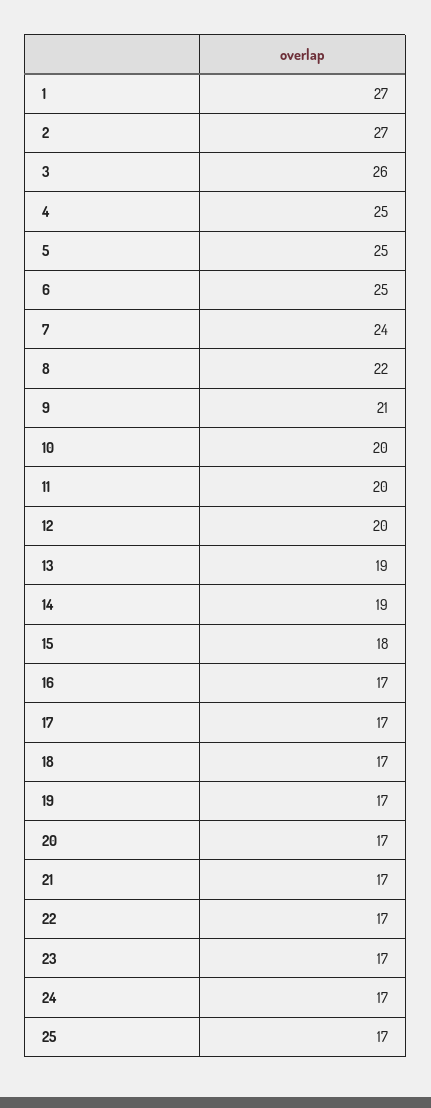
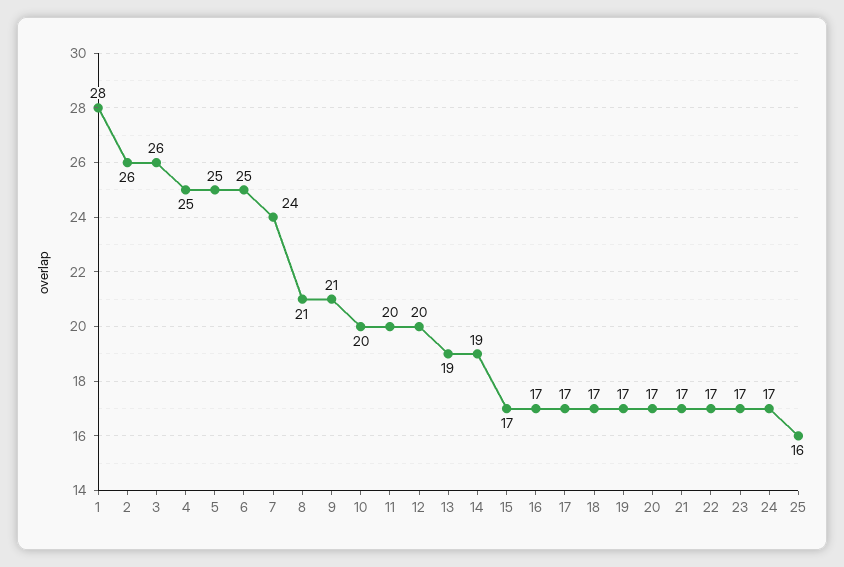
1: 27 -> 28
2: 27 -> 26
8: 22 -> 21
15: 18 -> 17
25: 17 -> 16

